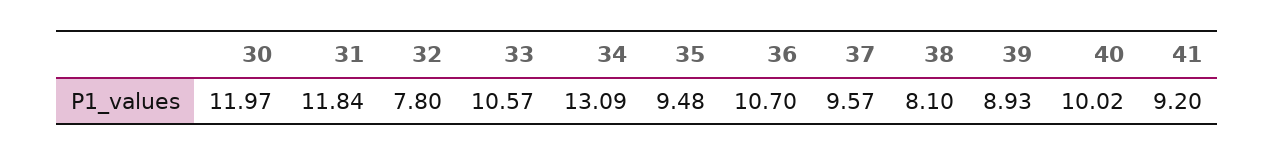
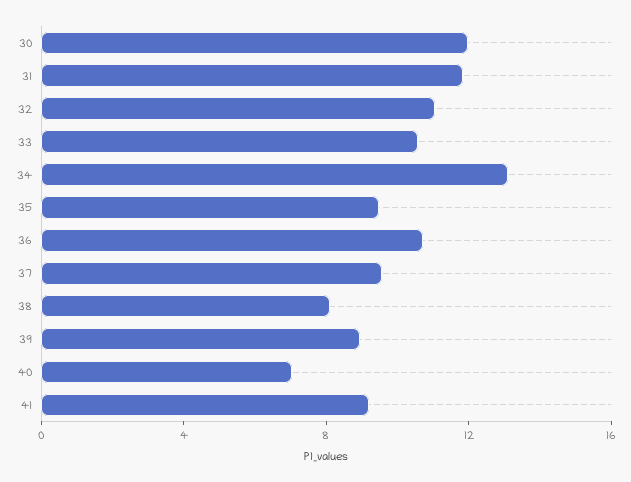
32: 7.8 -> 11
40: 10.02 -> 7

